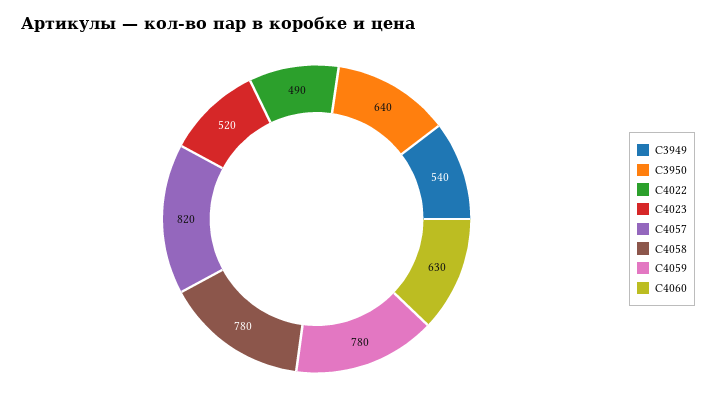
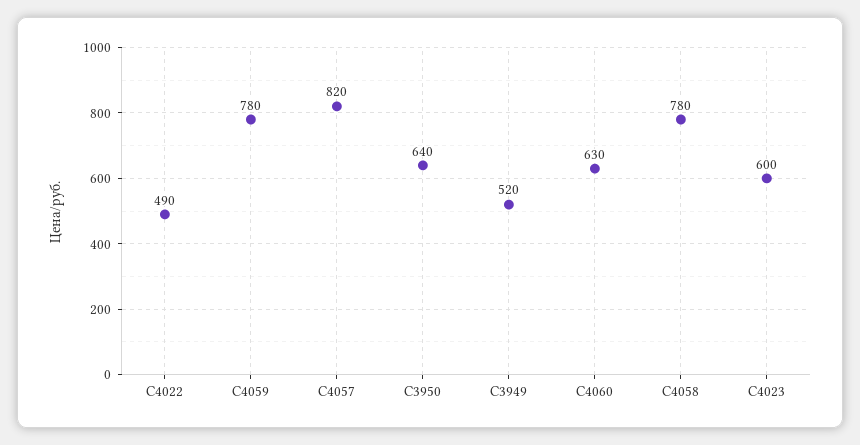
C3949: 540 -> 520
C4023: 520 -> 600

